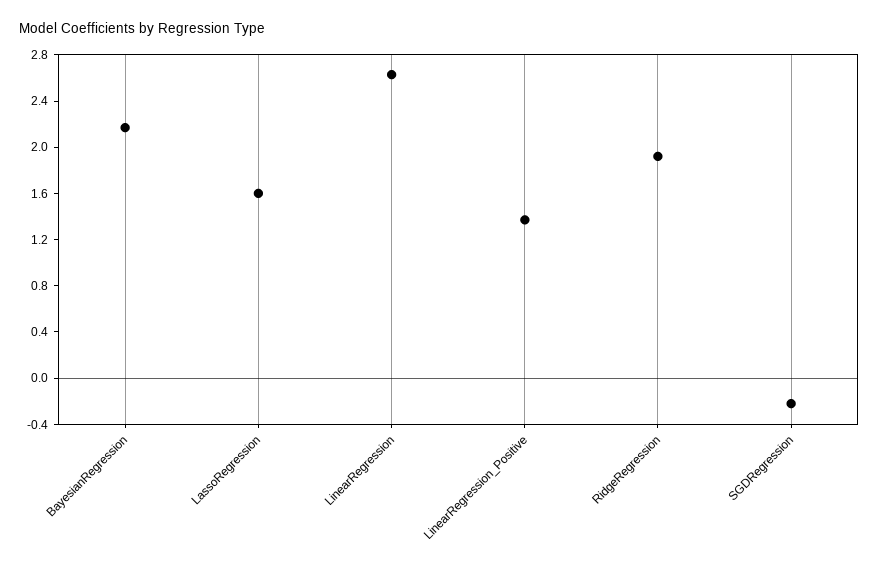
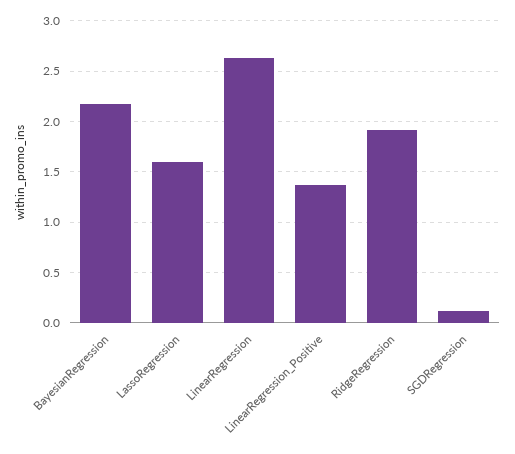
SGDRegression: -0.2 -> 0.1

